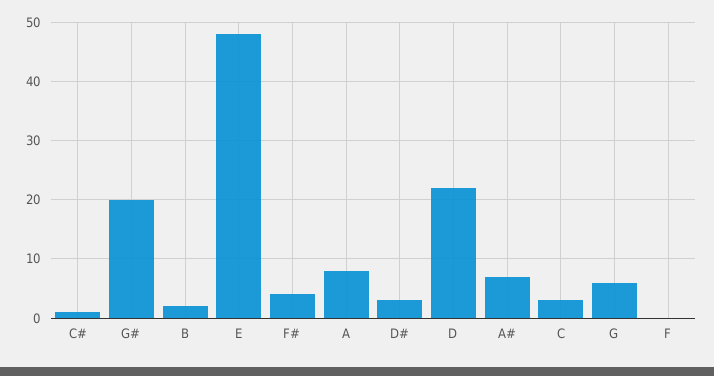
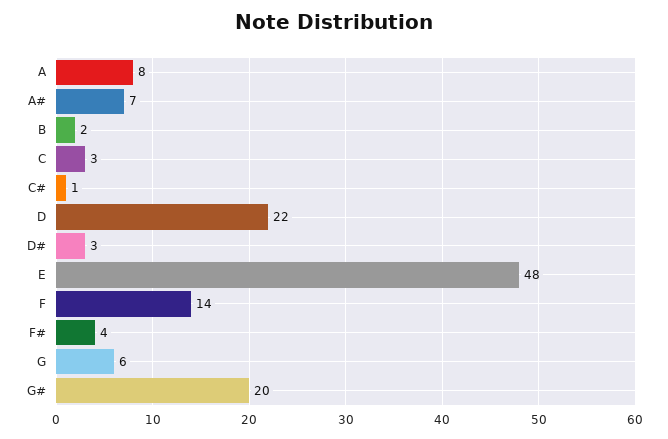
F: 0 -> 14

